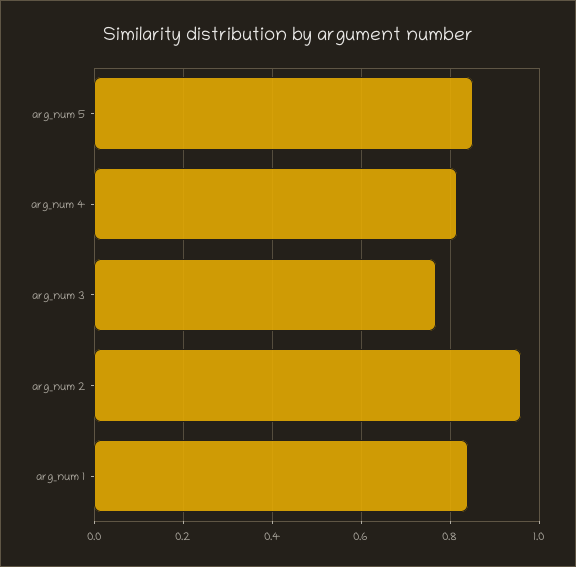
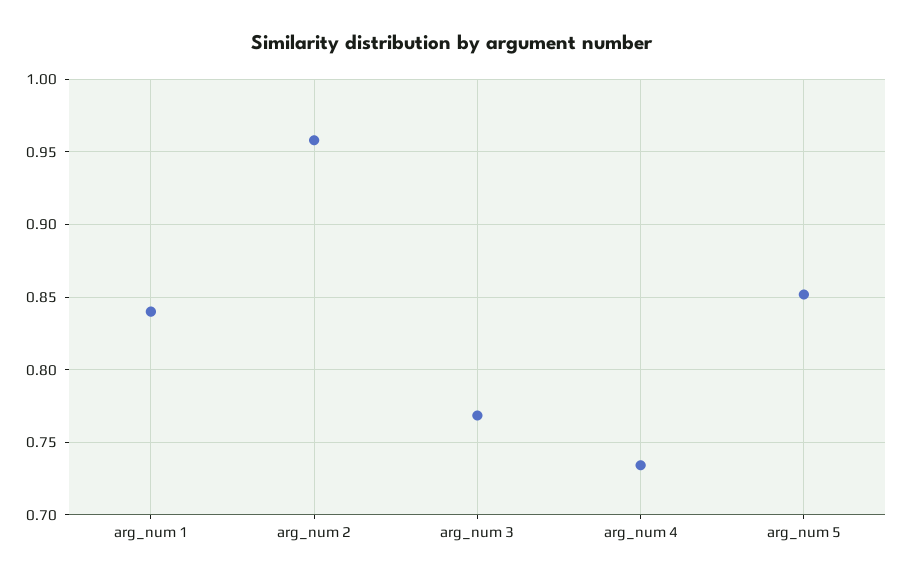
arg_num 4: 0.82 -> 0.735

